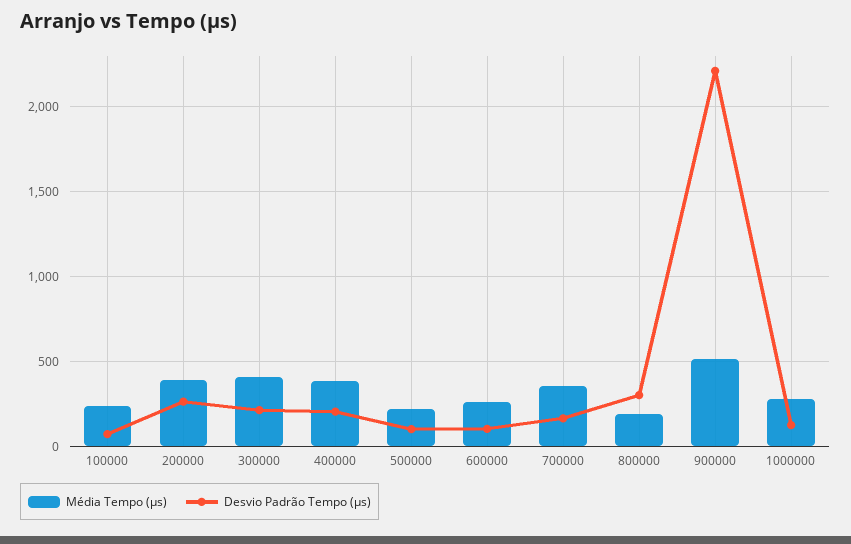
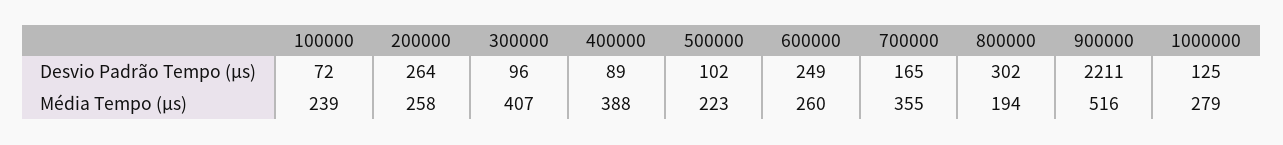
Média Tempo (μs), 200000: 400 -> 258
Desvio Padrão Tempo (μs), 300000: 200 -> 96
Desvio Padrão Tempo (μs), 400000: 200 -> 89
Desvio Padrão Tempo (μs), 600000: 100 -> 249

